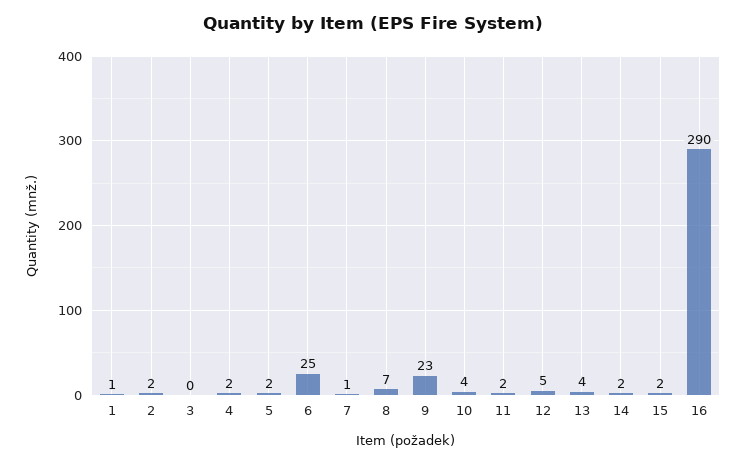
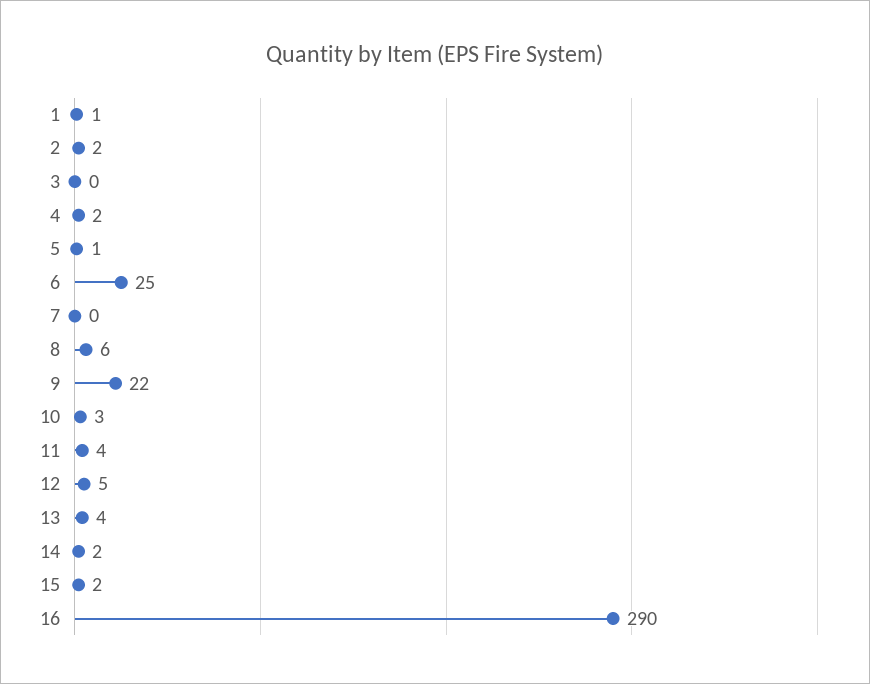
5: 2 -> 1
7: 1 -> 0
8: 7 -> 6
9: 23 -> 22
10: 4 -> 3
11: 2 -> 4

